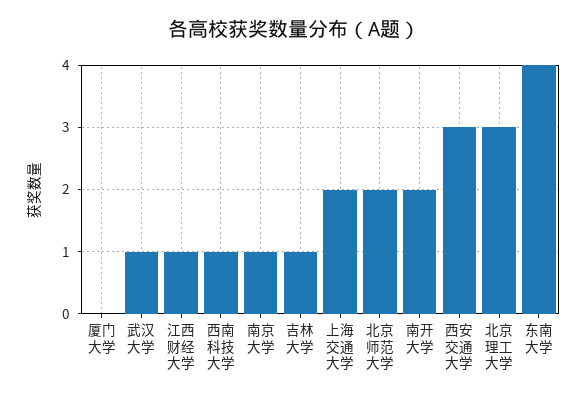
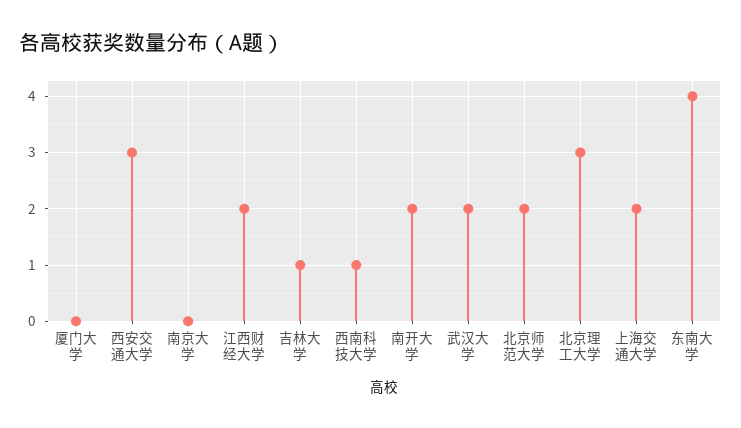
武汉大学: 1 -> 2
江西财经大学: 1 -> 2
南京大学: 1 -> 0

